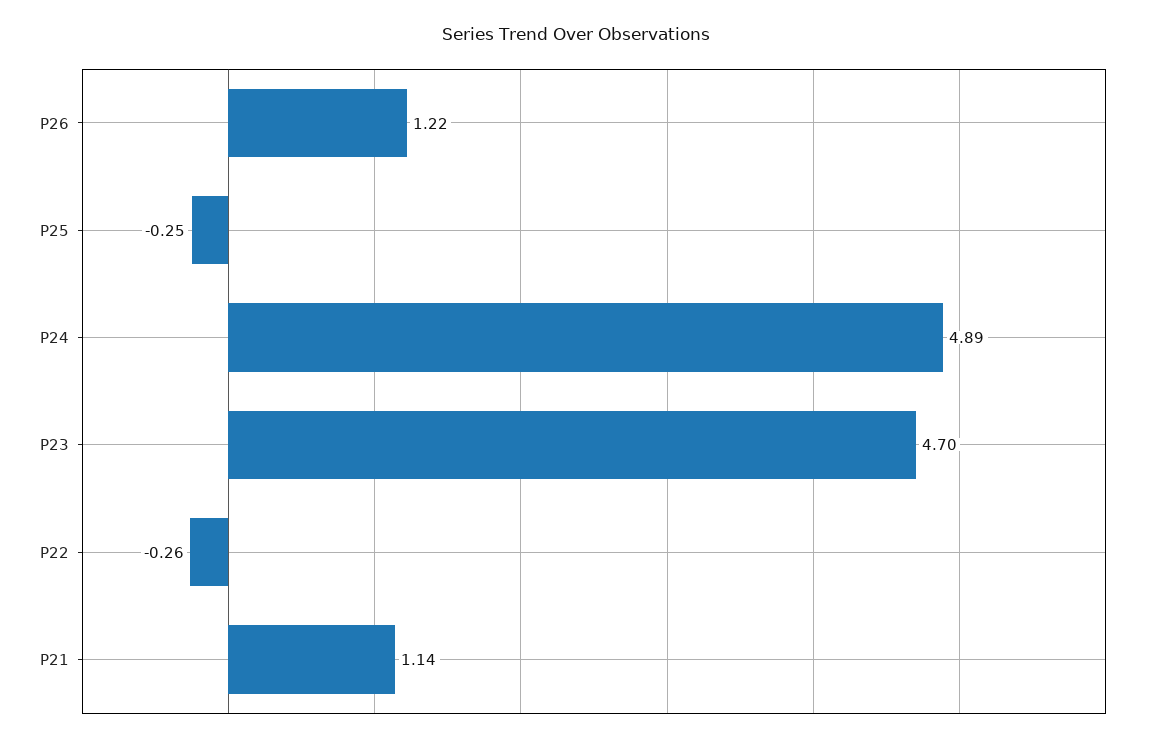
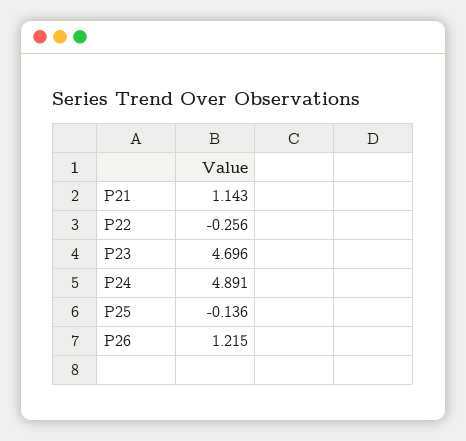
P25: -0.25 -> -0.136

